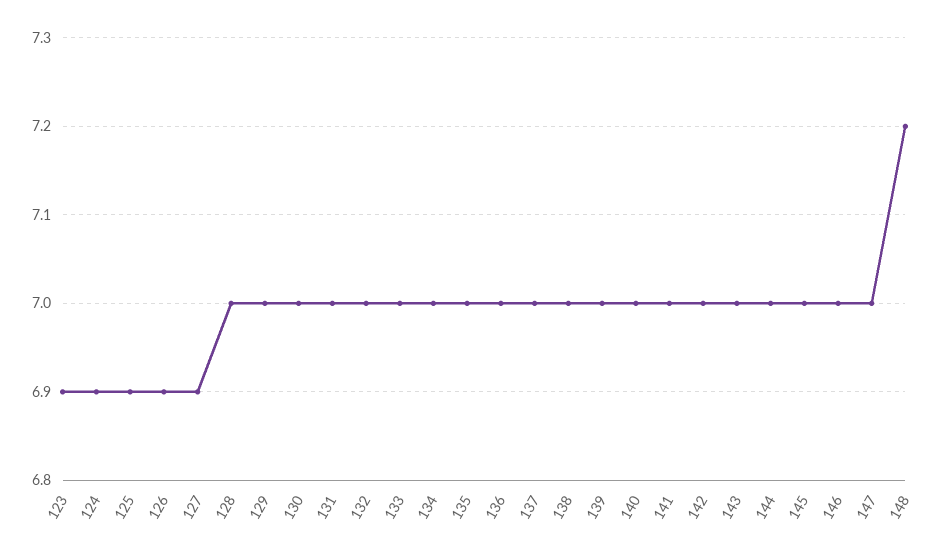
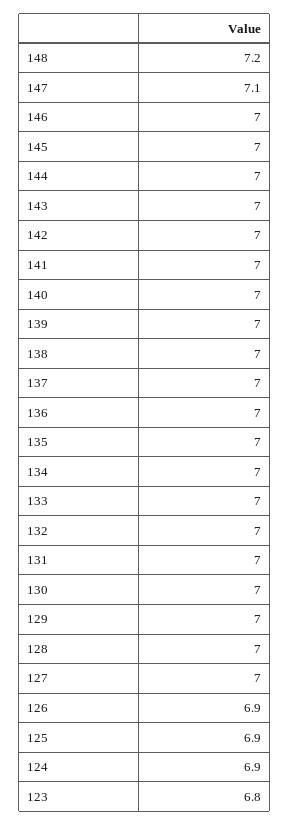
123: 6.9 -> 6.8
127: 6.9 -> 7
147: 7 -> 7.1

